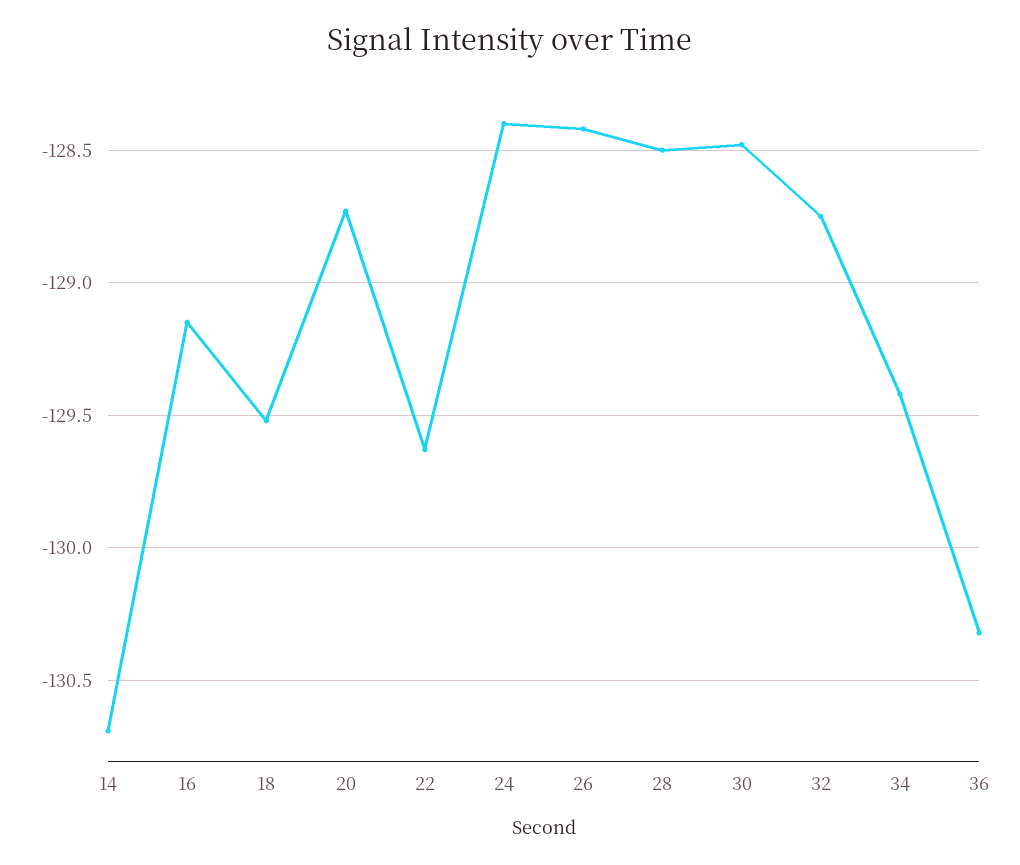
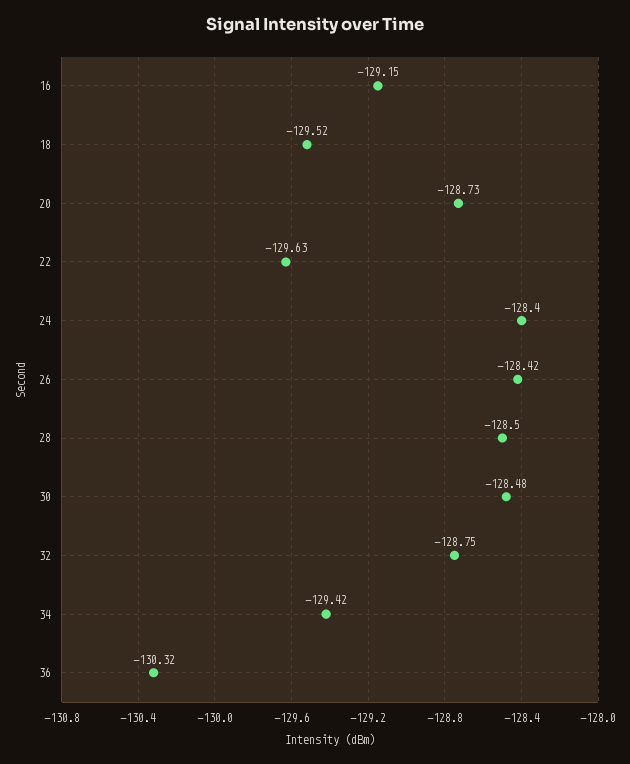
14: -130.7 -> none

